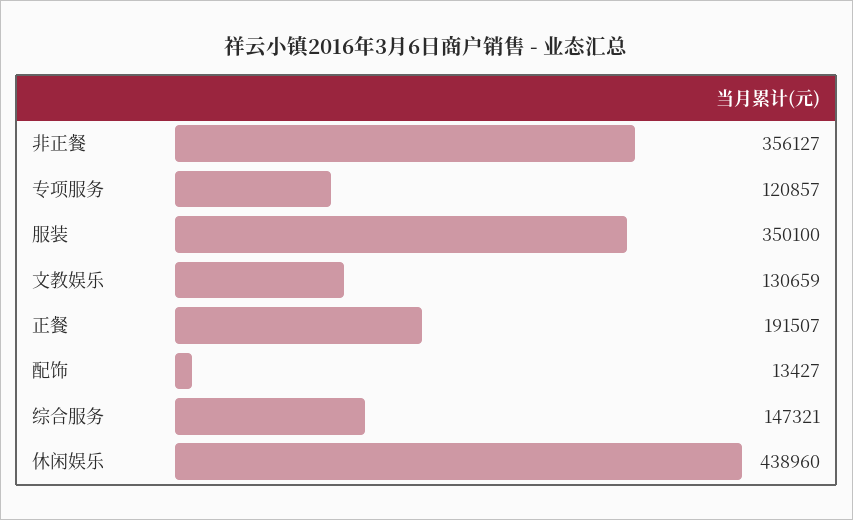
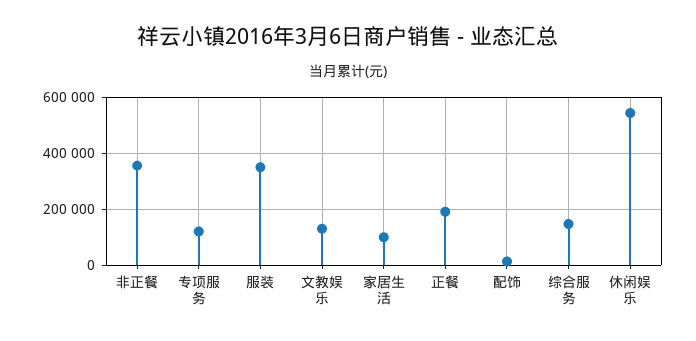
休闲娱乐: 438960 -> 550000
家居生活: none -> 100000

